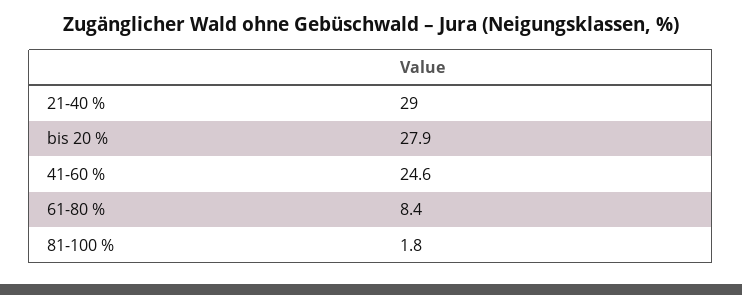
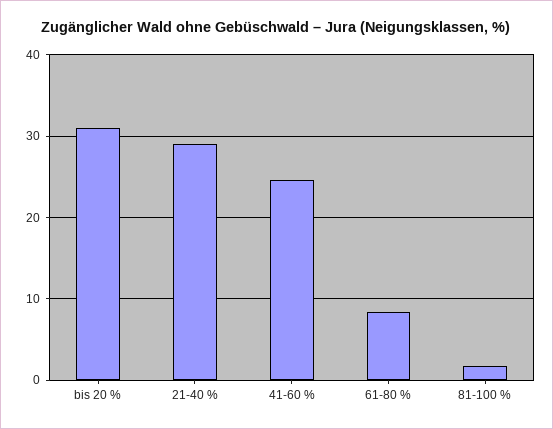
bis 20 %: 27.9 -> 31

